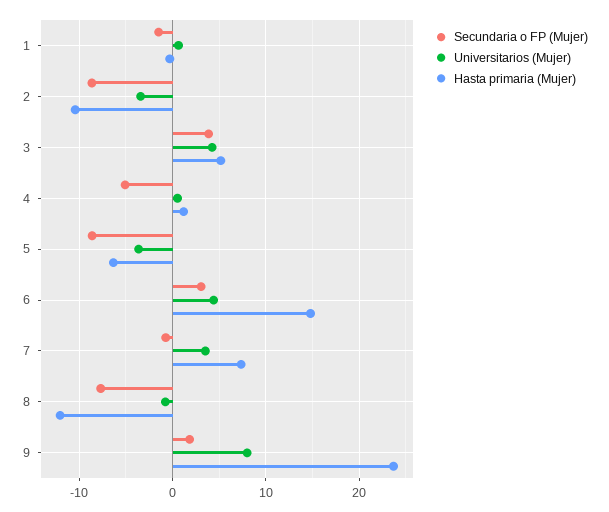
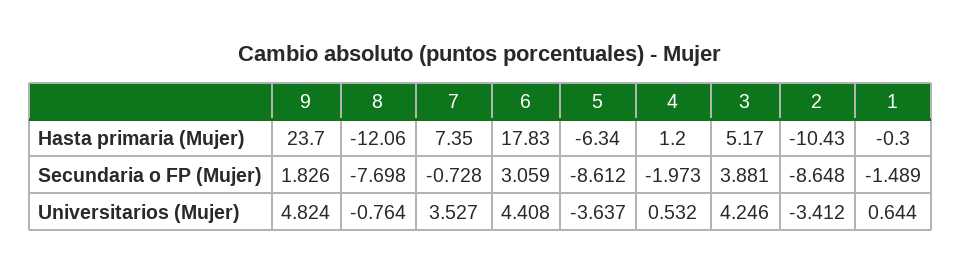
Secundaria o FP (Mujer), 4: -5 -> -1.973
Hasta primaria (Mujer), 6: 15 -> 17.83
Universitarios (Mujer), 9: 8 -> 4.824

